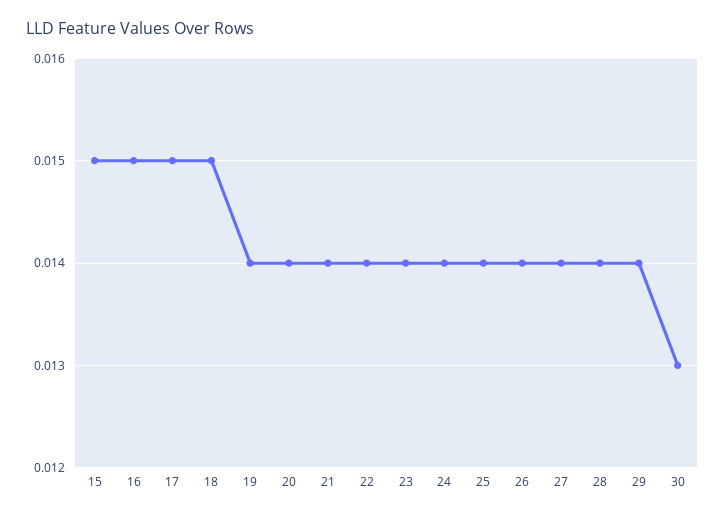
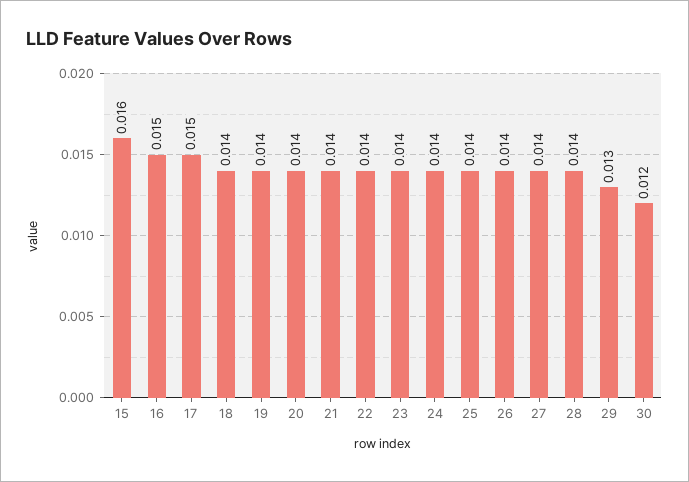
15: 0.015 -> 0.016
18: 0.015 -> 0.014
29: 0.014 -> 0.013
30: 0.013 -> 0.012

